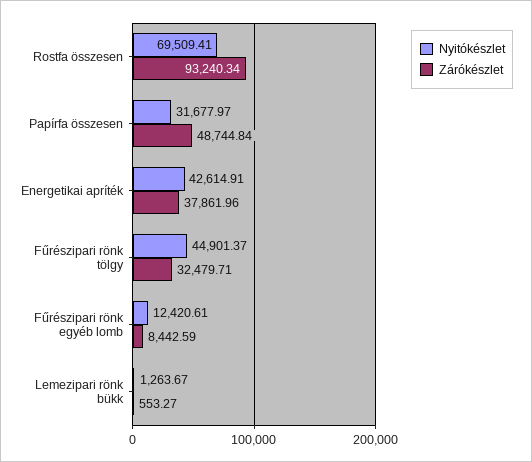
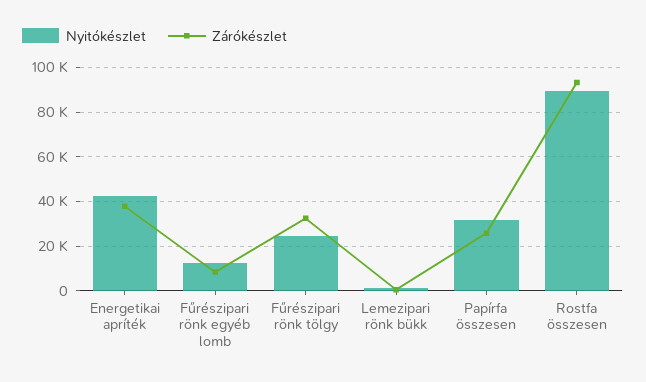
Nyitókészlet, Rostfa összesen: 69509.41 -> 90000
Zárókészlet, Papírfa összesen: 48744.84 -> 25000
Nyitókészlet, Fűrészipari rönk tölgy: 44901.37 -> 25000

